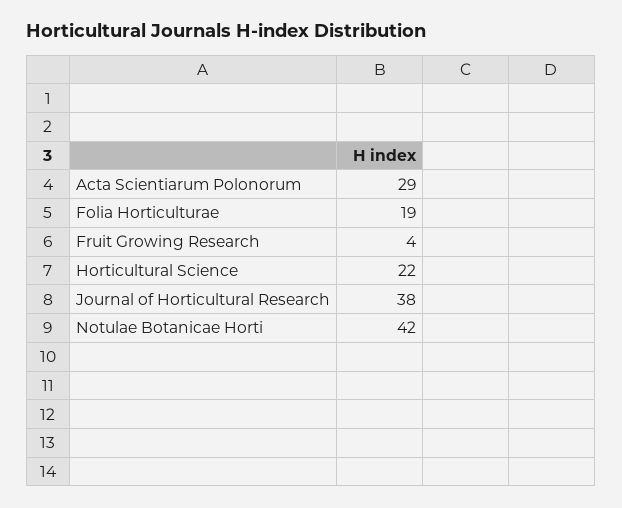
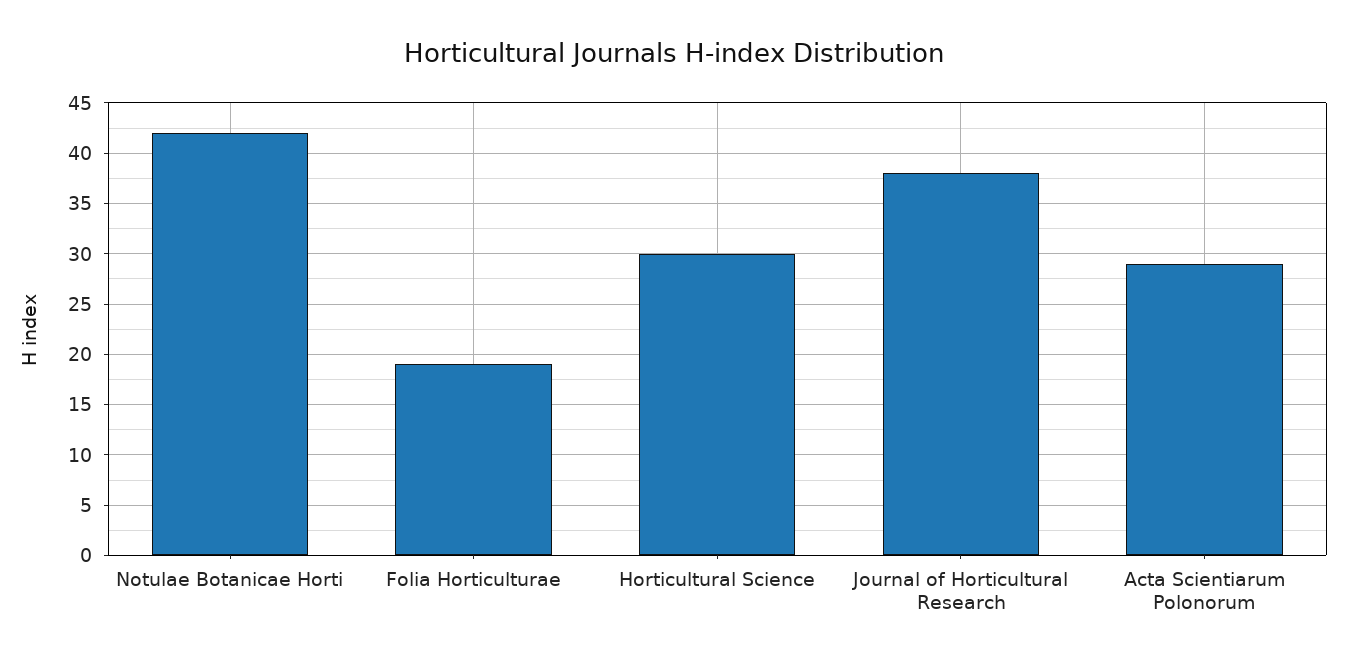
Fruit Growing Research: 4 -> none
Horticultural Science: 22 -> 30

